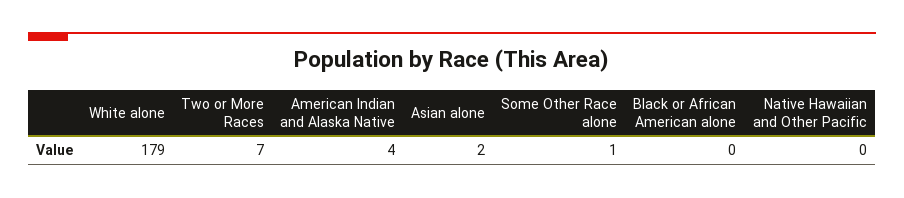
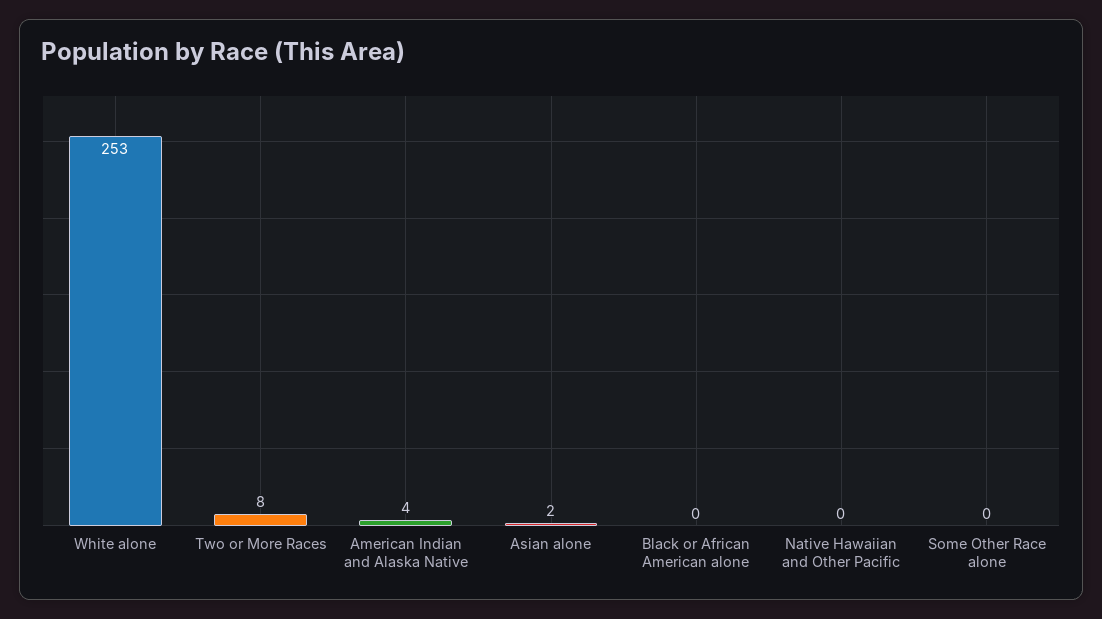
White alone: 179 -> 253
Two or More Races: 7 -> 8
Some Other Race alone: 1 -> 0

